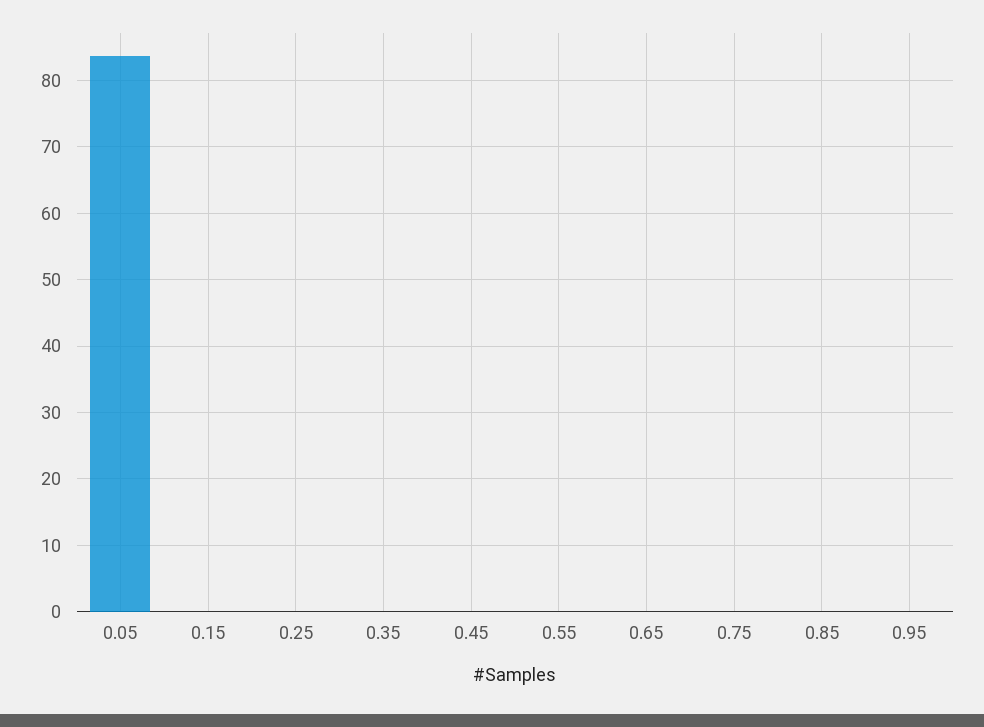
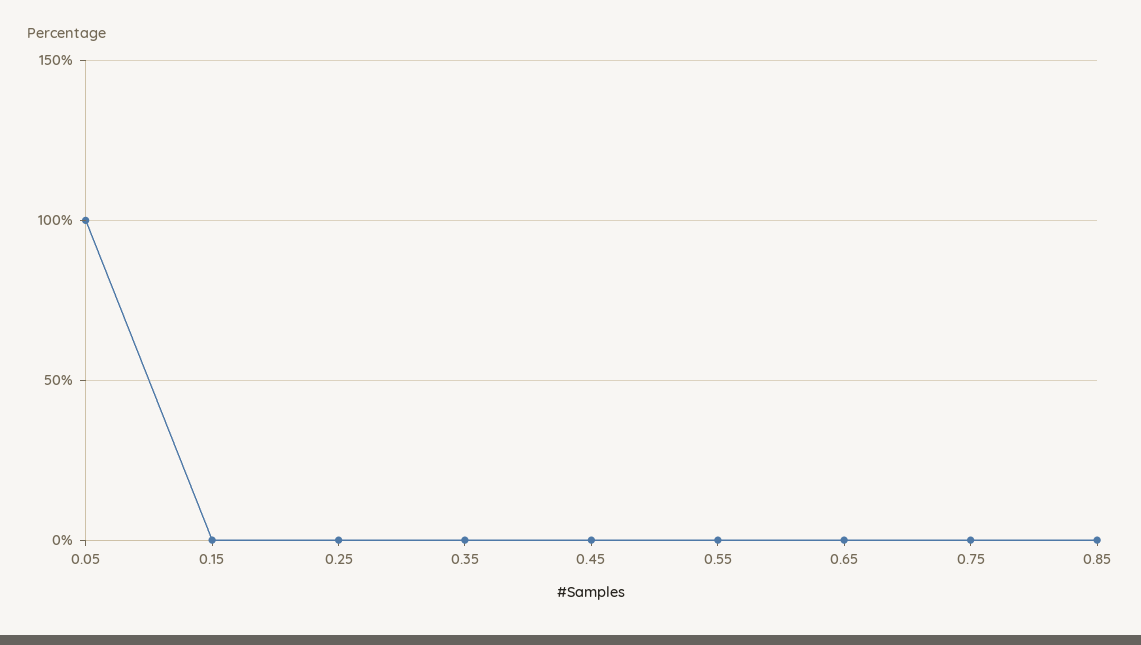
0.05: 84 -> 100
0.95: 0 -> none

